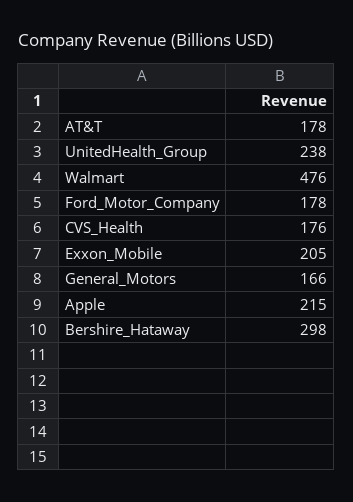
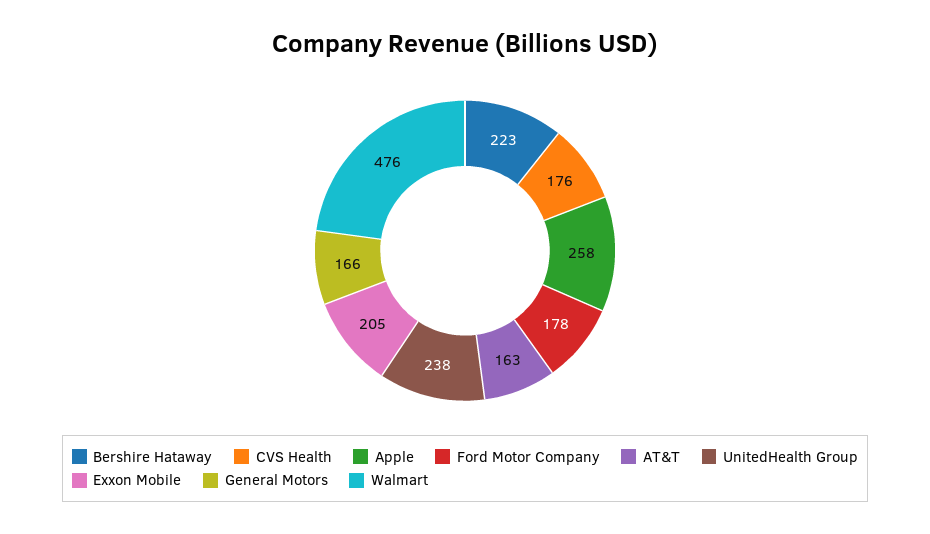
AT&T: 178 -> 163
Apple: 215 -> 258
Bershire_Hataway: 298 -> 223

